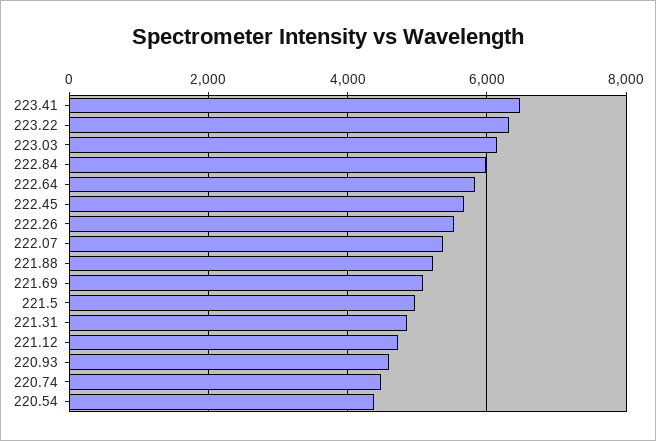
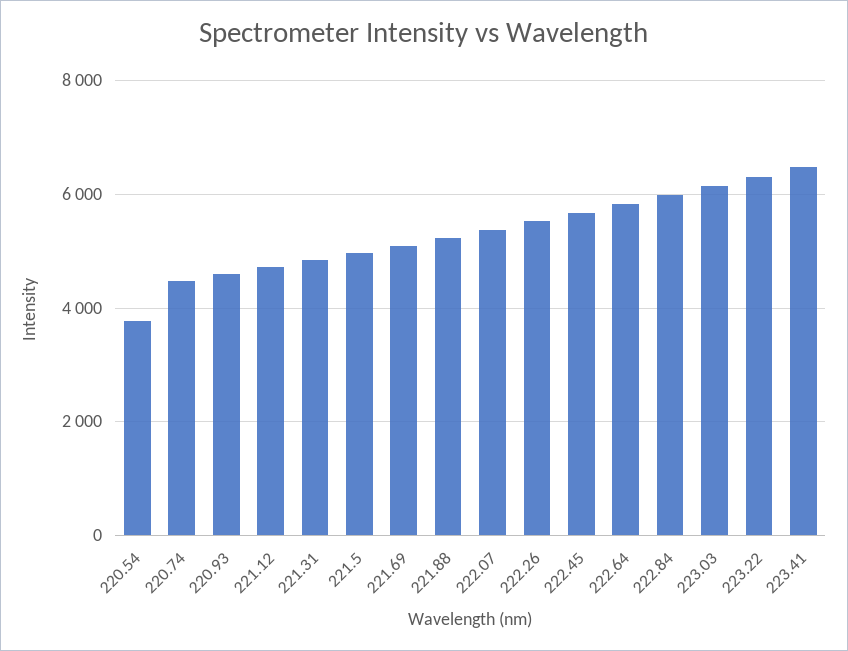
220.54: 4400 -> 3800

